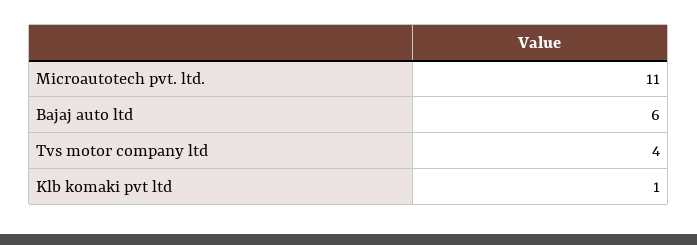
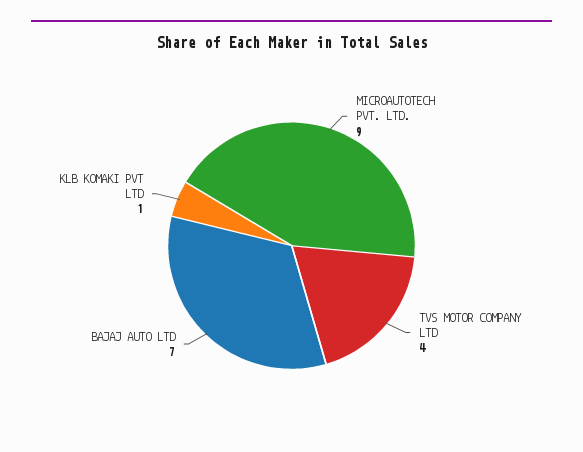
Microautotech pvt. ltd.: 11 -> 9
Bajaj auto ltd: 6 -> 7

